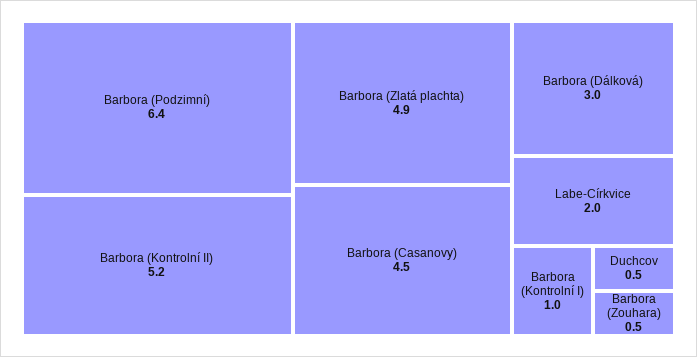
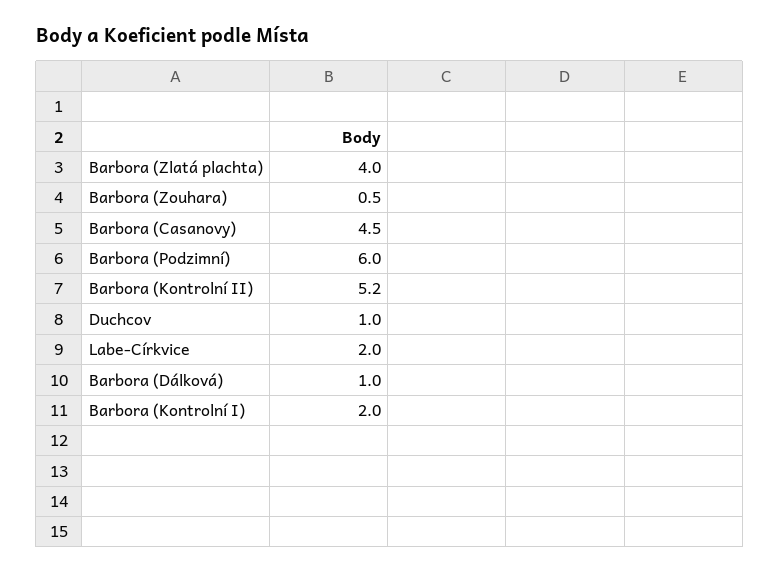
Barbora (Podzimní): 6.4 -> 6
Barbora (Zlatá plachta): 4.9 -> 4
Barbora (Dálková): 3 -> 1
Barbora (Kontrolní I): 1 -> 2
Duchcov: 0.5 -> 1

